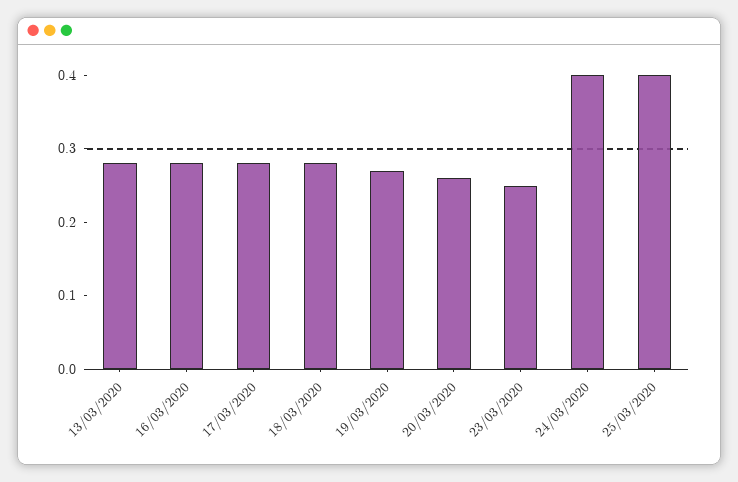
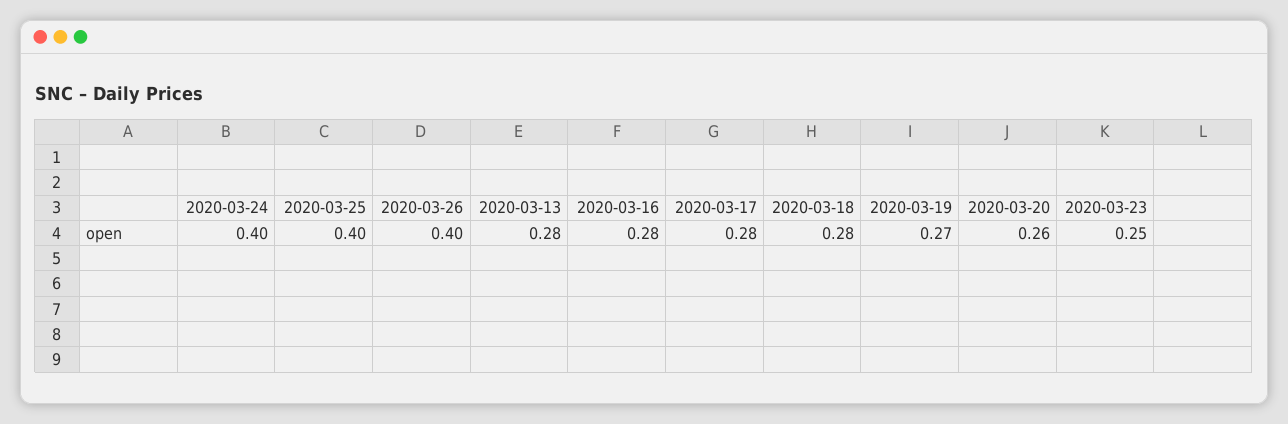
2020-03-26: none -> 0.4

